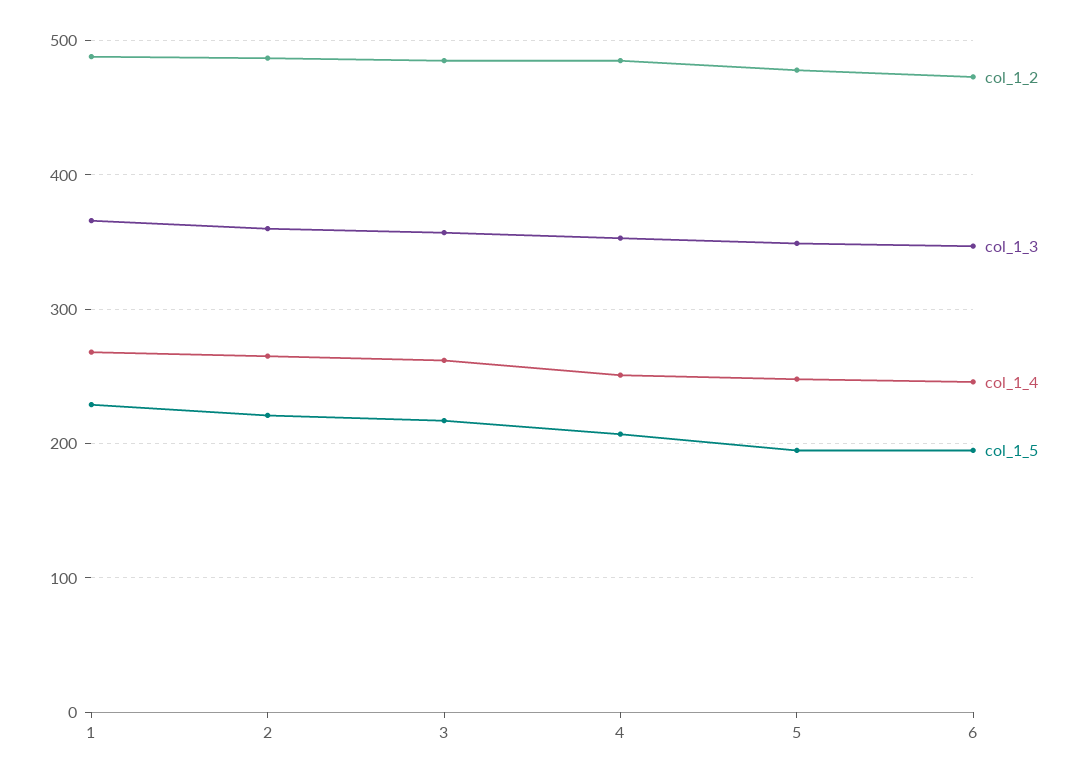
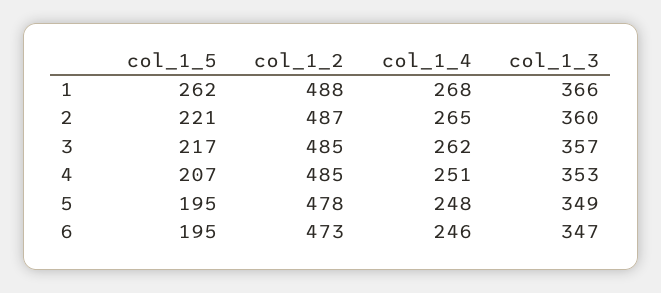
col_1_5, 1: 230 -> 262

